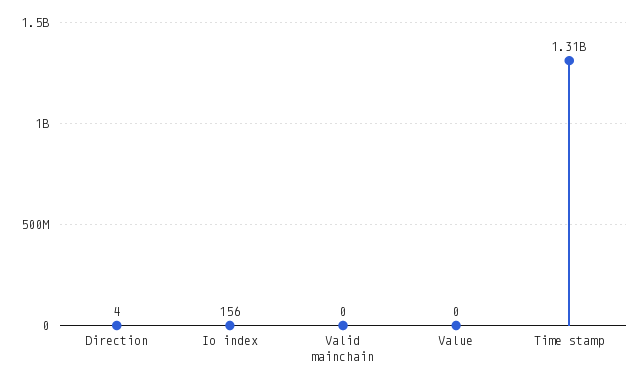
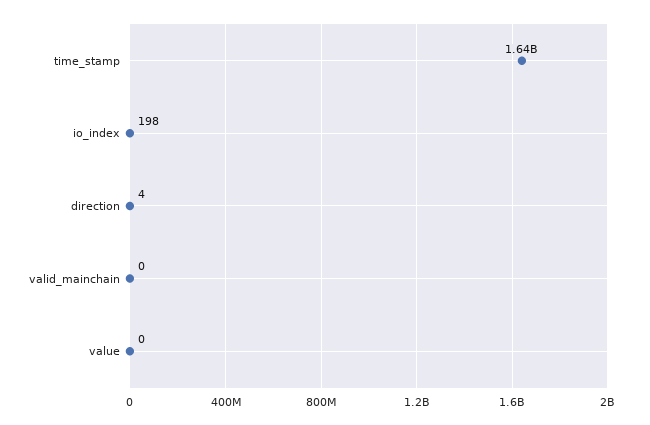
Io index: 156 -> 198
Time stamp: 1310000000 -> 1640000000

